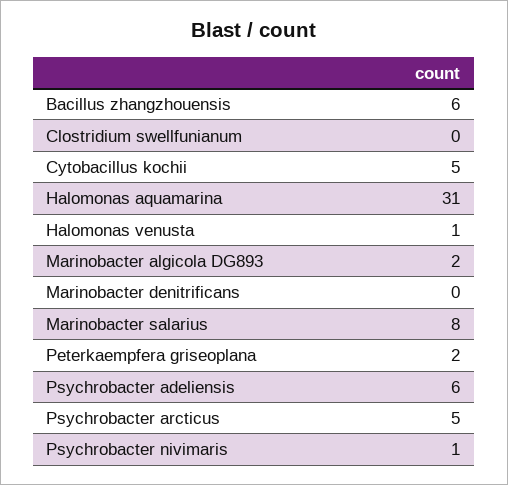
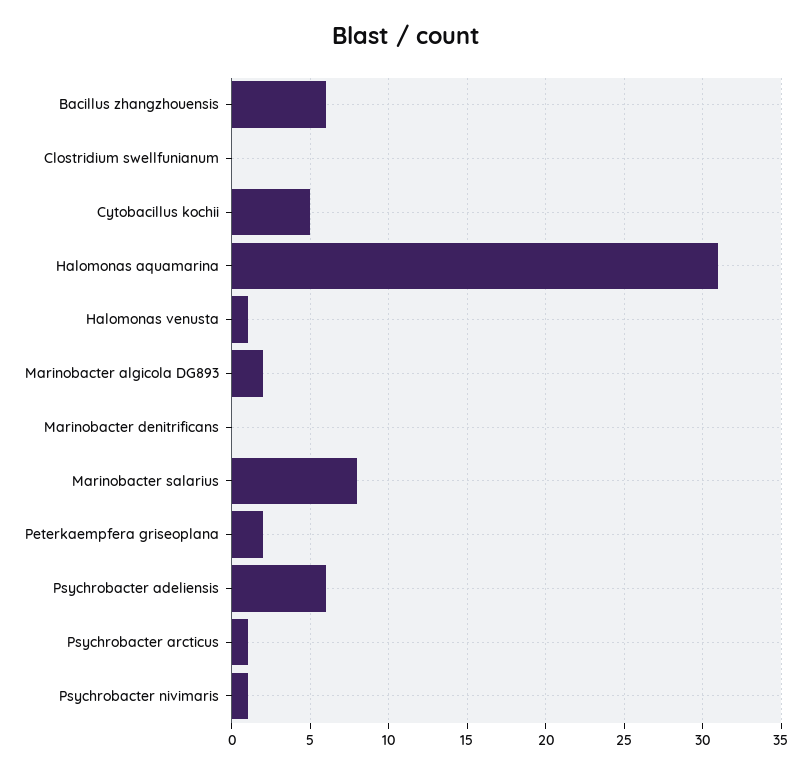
Psychrobacter arcticus: 5 -> 1

